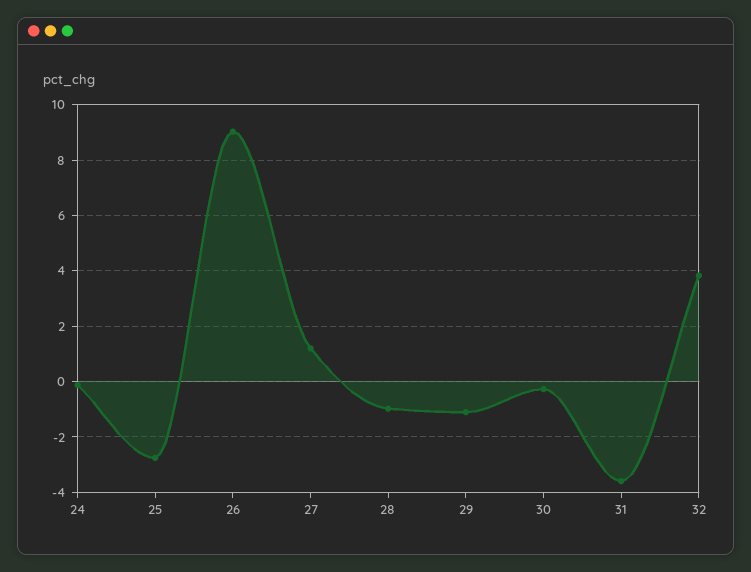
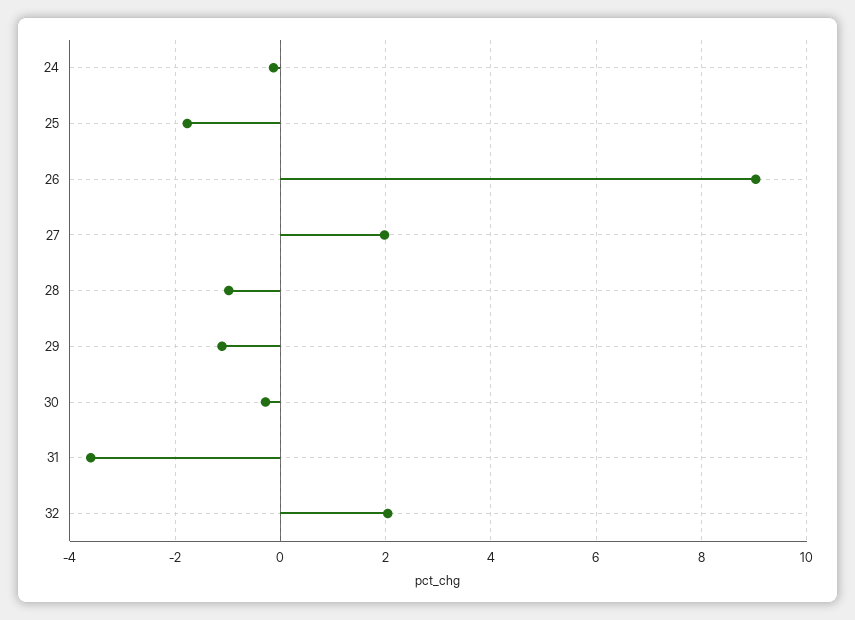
25: -2.75 -> -1.8
27: 1.25 -> 2
32: 3.75 -> 2

